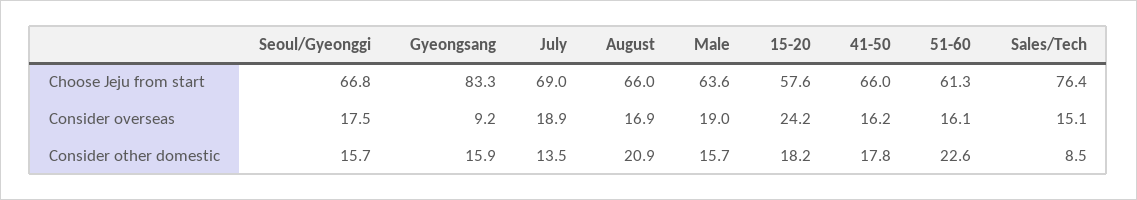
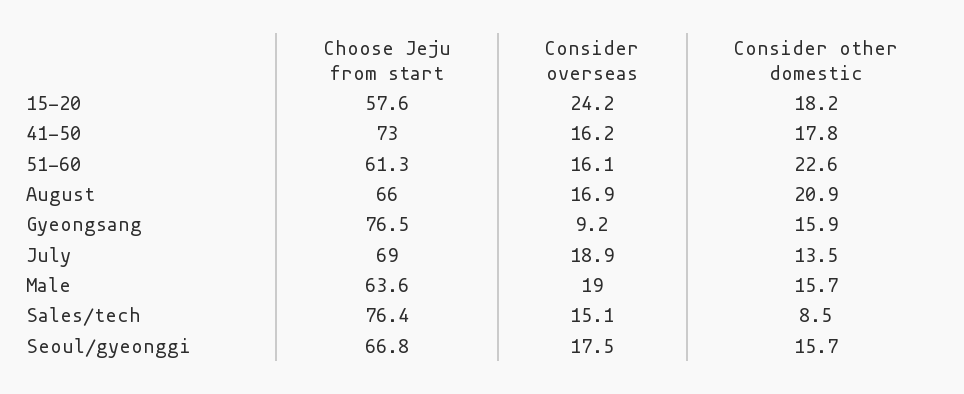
Gyeongsang, Choose Jeju from start: 83.3 -> 76.5
41-50, Choose Jeju from start: 66 -> 73

